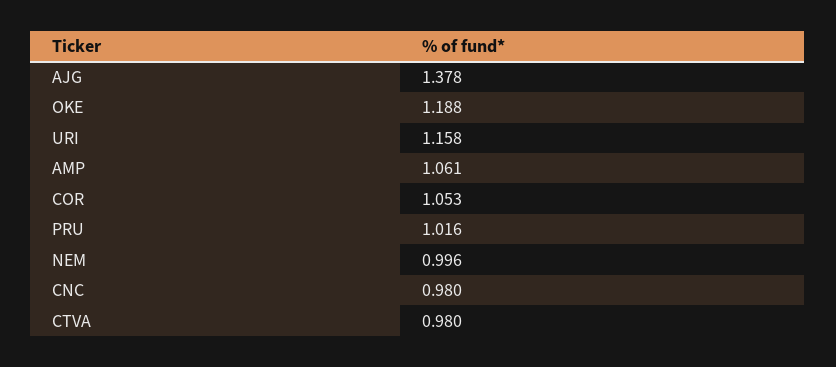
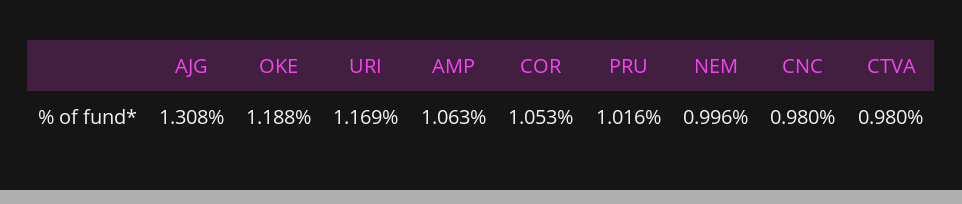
AJG: 1.378 -> 1.308
URI: 1.158 -> 1.169
AMP: 1.061 -> 1.063

